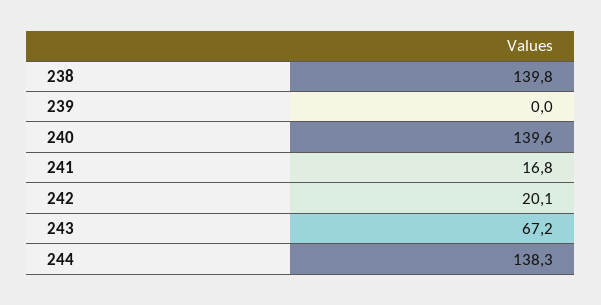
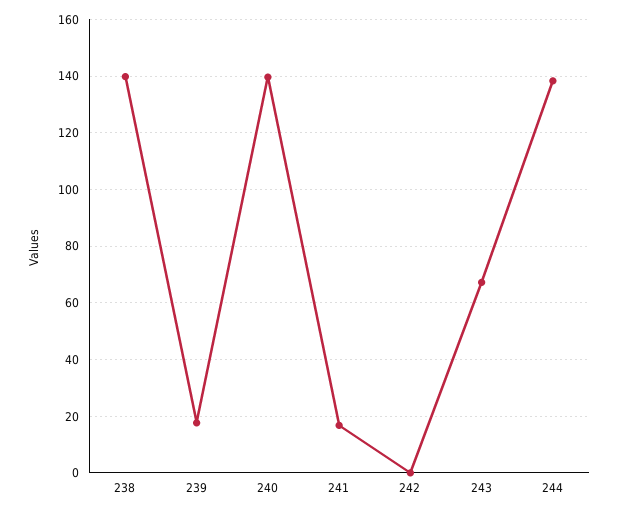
239: 0 -> 17.5
242: 20.1 -> 0

